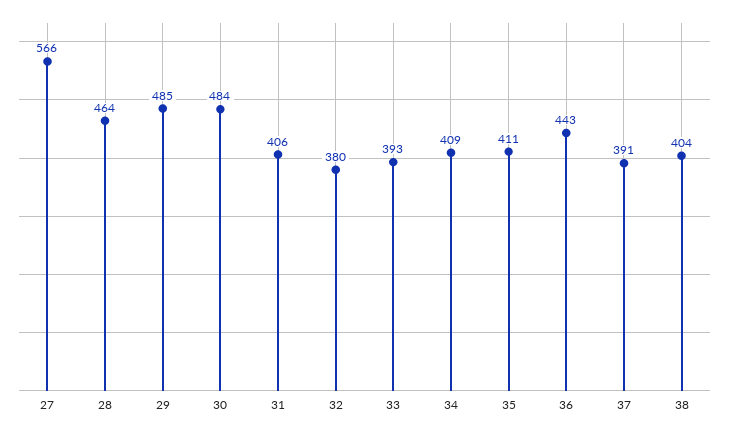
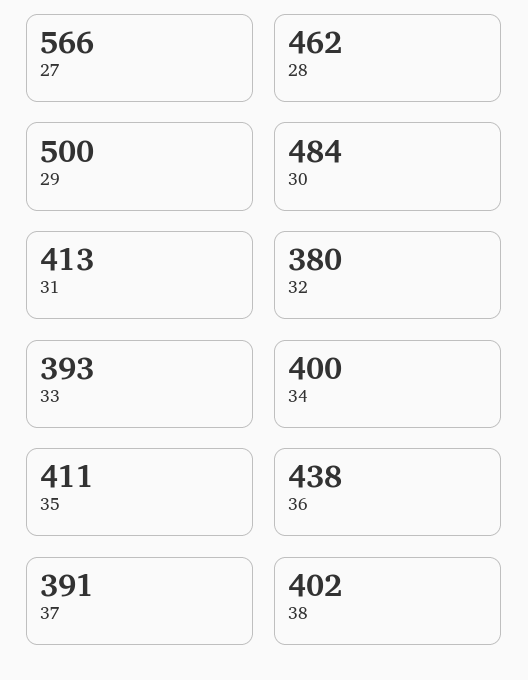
28: 464 -> 462
29: 485 -> 500
31: 406 -> 413
34: 409 -> 400
36: 443 -> 438
38: 404 -> 402

